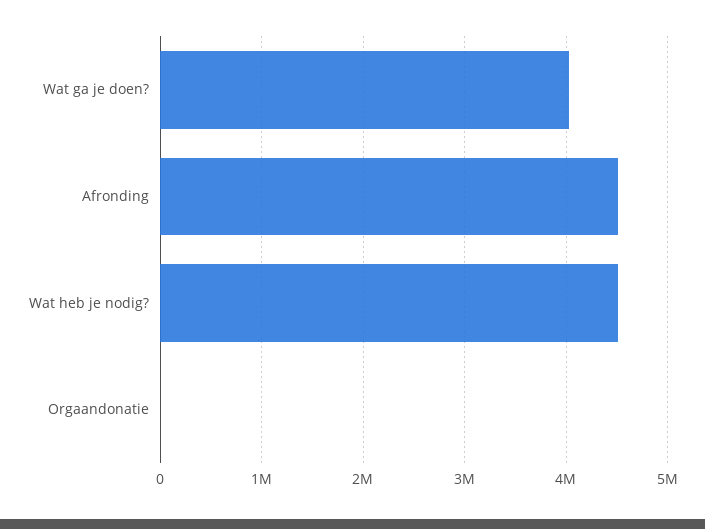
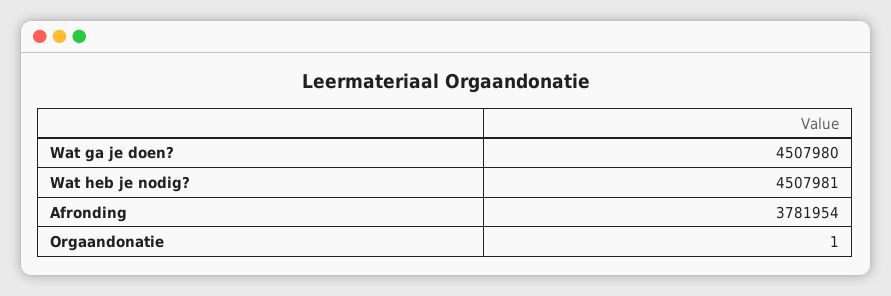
Wat ga je doen?: 4000000 -> 4507980
Afronding: 4500000 -> 3781954

